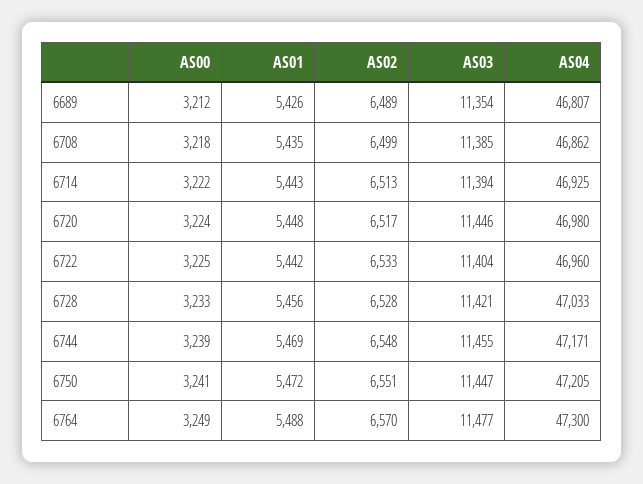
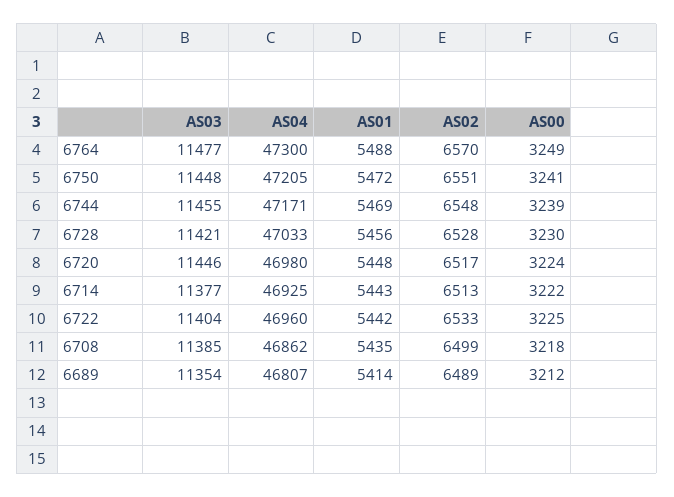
AS01, 6689: 5426 -> 5414
AS03, 6714: 11394 -> 11377
AS00, 6728: 3233 -> 3230
AS03, 6750: 11447 -> 11448

